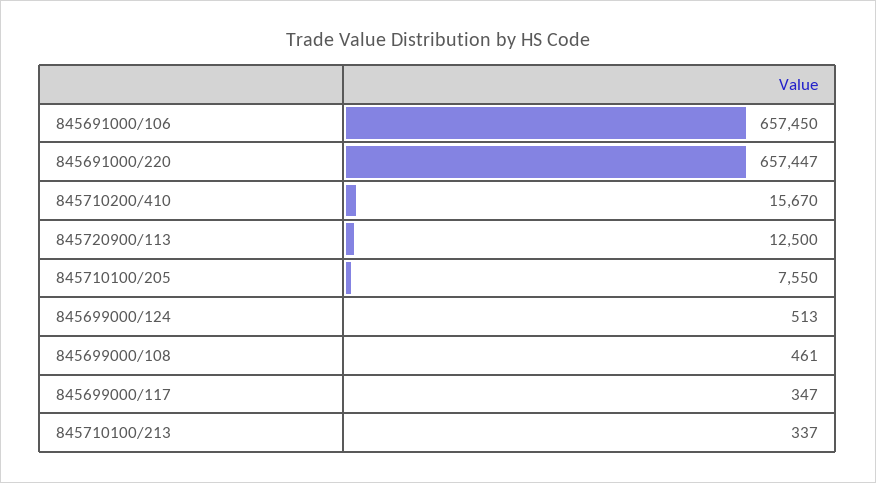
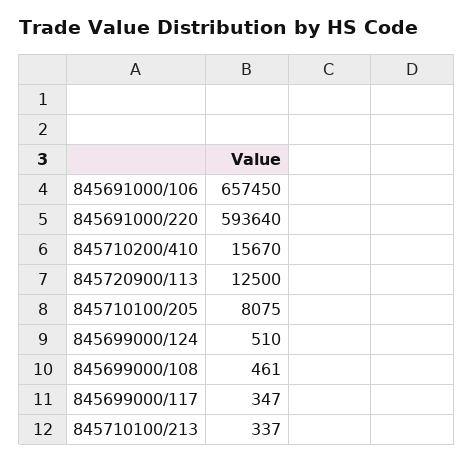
845691000/220: 657447 -> 593640
845710100/205: 7550 -> 8075
845699000/124: 513 -> 510

